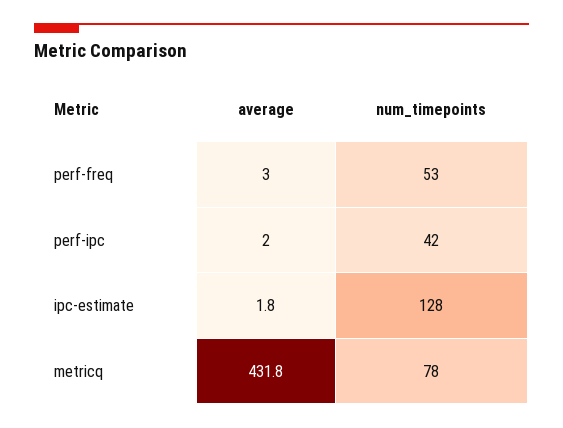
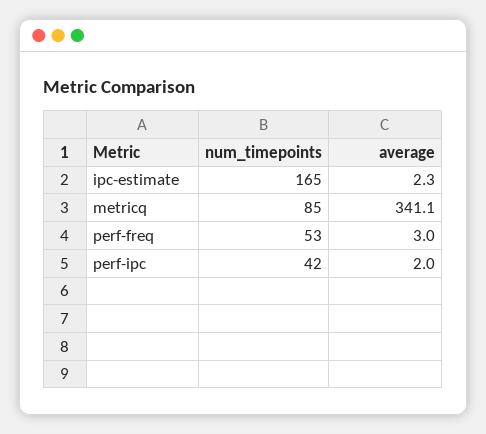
average, ipc-estimate: 1.8 -> 2.3
num_timepoints, ipc-estimate: 128 -> 165
average, metricq: 431.8 -> 341.1
num_timepoints, metricq: 78 -> 85

